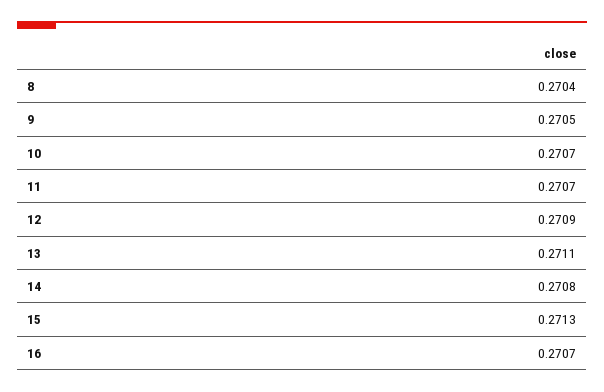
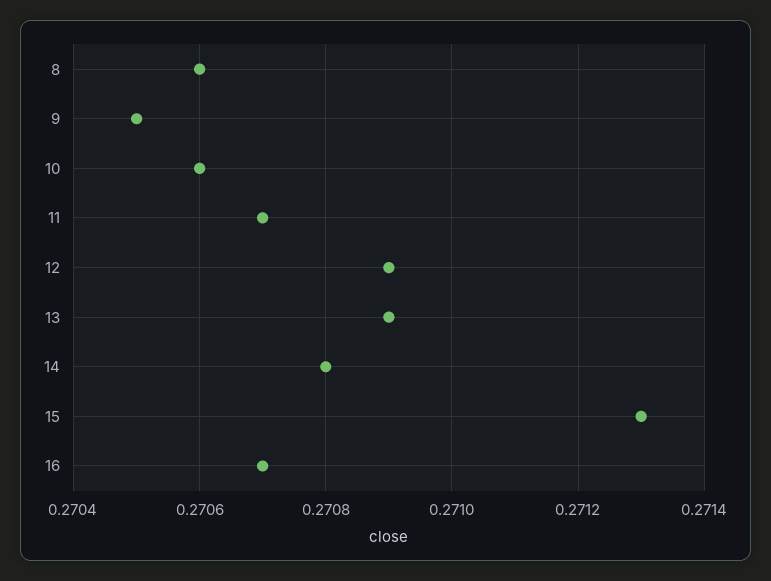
8: 0.2704 -> 0.2706
10: 0.2707 -> 0.2706
13: 0.2711 -> 0.2709

